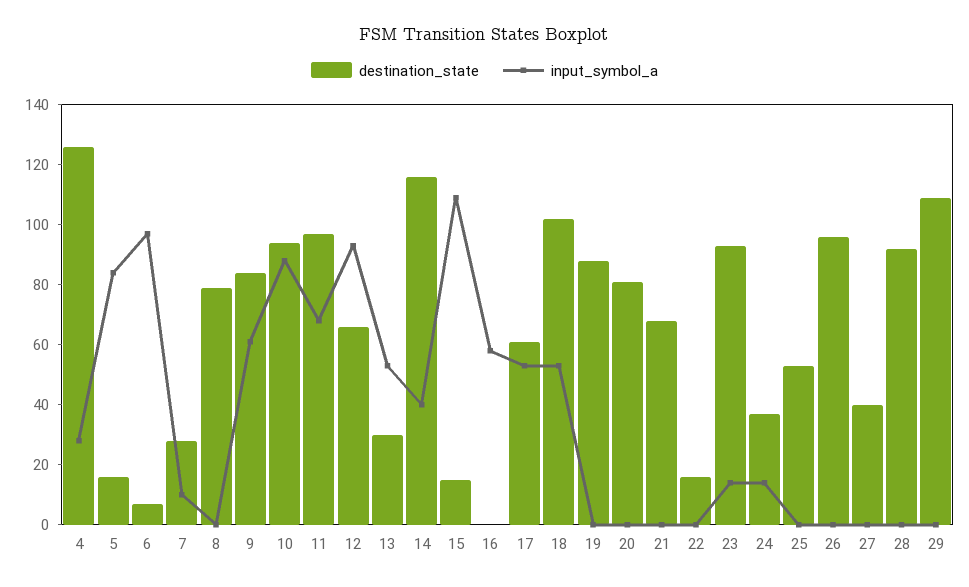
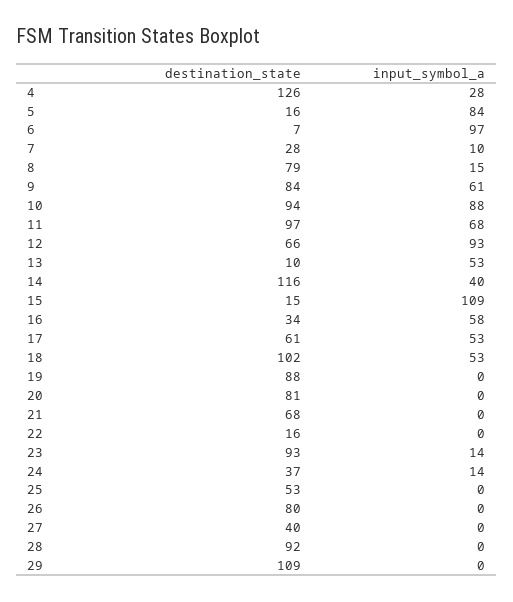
input_symbol_a, 8: 0 -> 15
destination_state, 13: 30 -> 10
destination_state, 16: 0 -> 34
destination_state, 26: 95 -> 80

